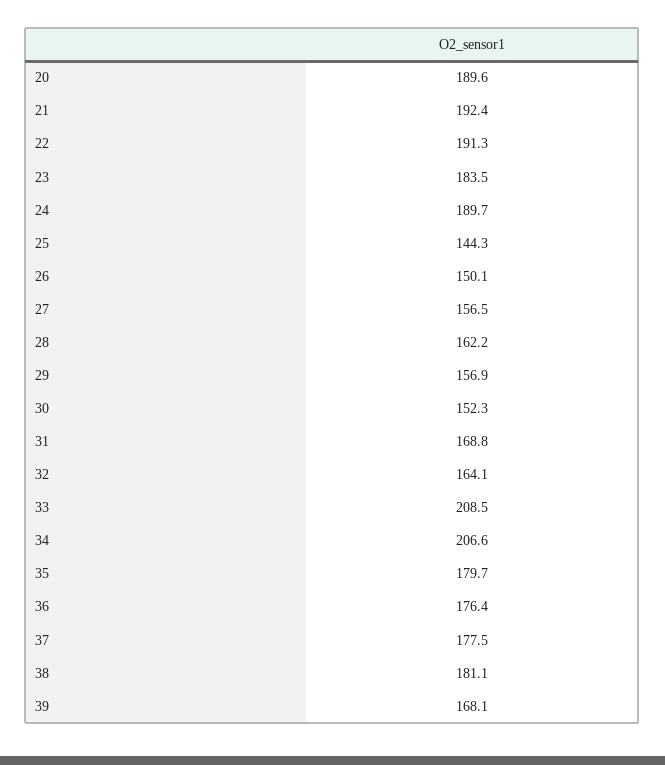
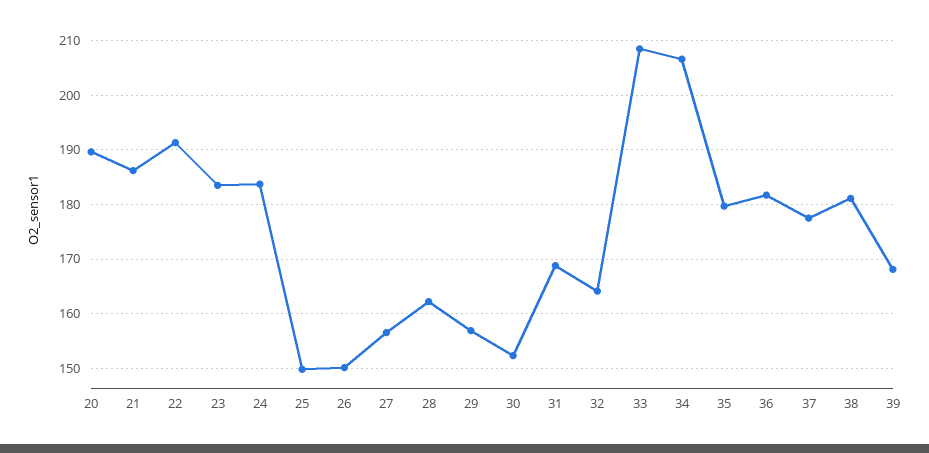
21: 192.4 -> 186
24: 189.7 -> 184
25: 144.3 -> 150
36: 176.4 -> 182

